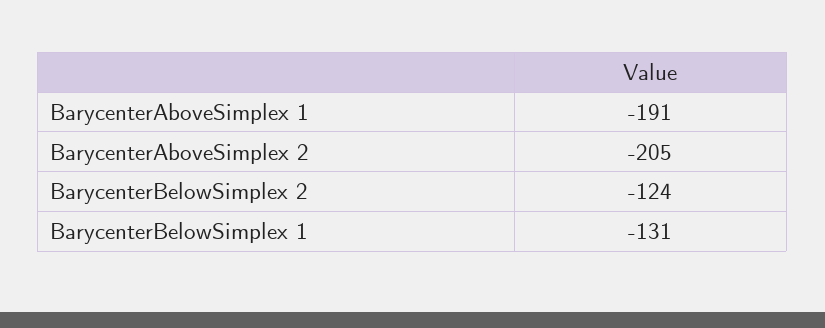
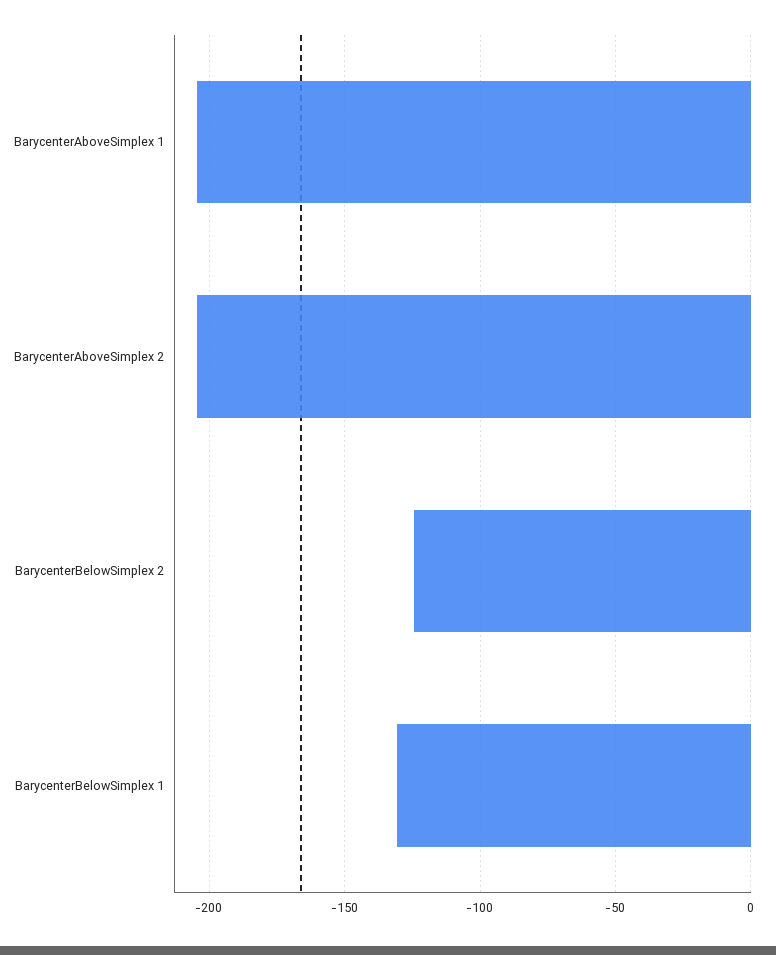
BarycenterAboveSimplex 1: -191 -> -205

